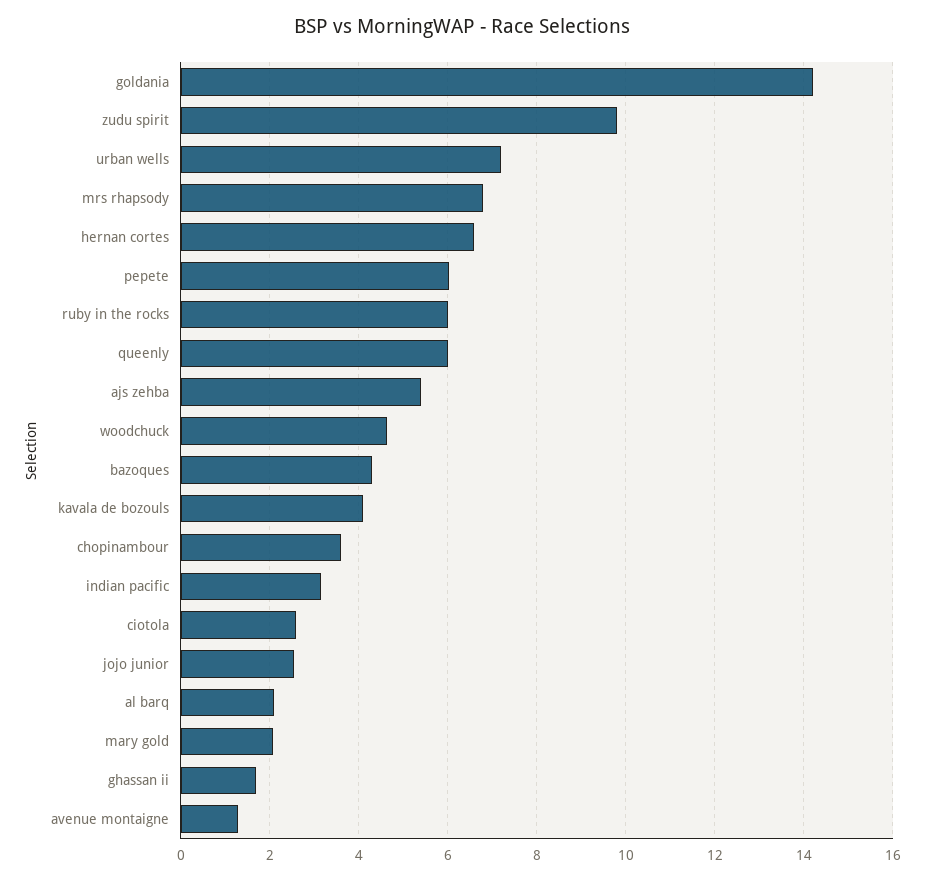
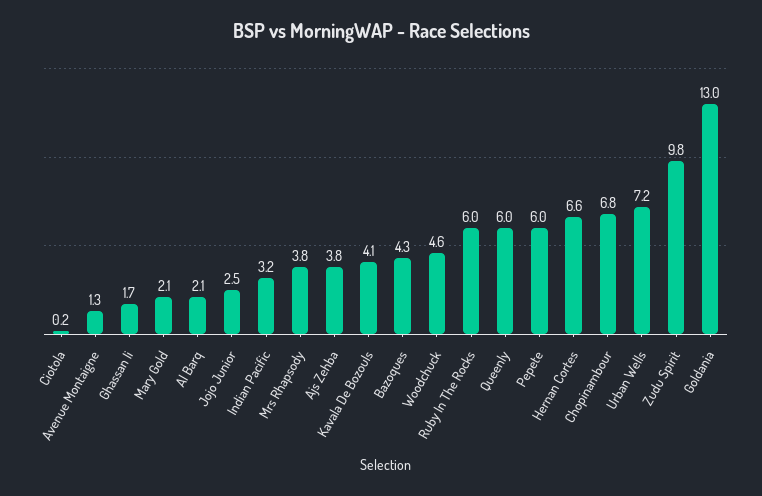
goldania: 14.2 -> 13
mrs rhapsody: 6.8 -> 3.8
ajs zehba: 5.4 -> 3.8
chopinambour: 3.6 -> 6.8
ciotola: 2.6 -> 0.2

